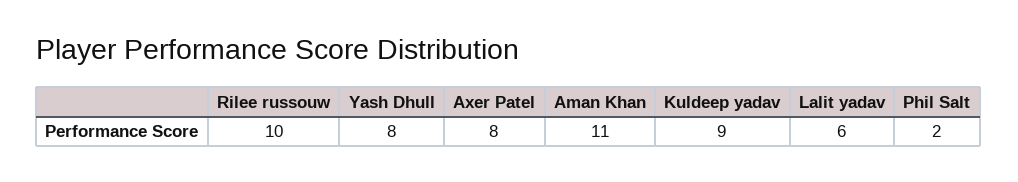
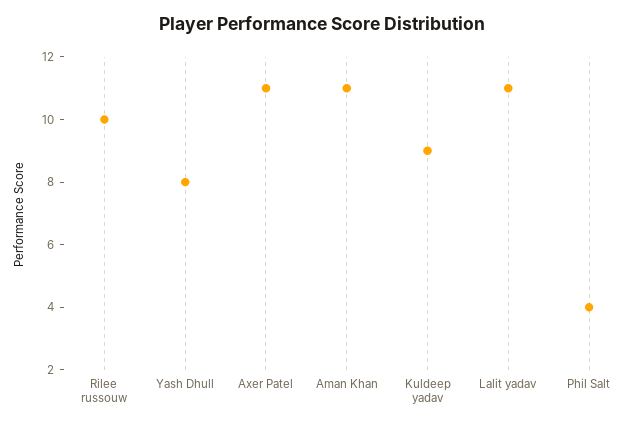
Axer Patel: 8 -> 11
Lalit yadav: 6 -> 11
Phil Salt: 2 -> 4

